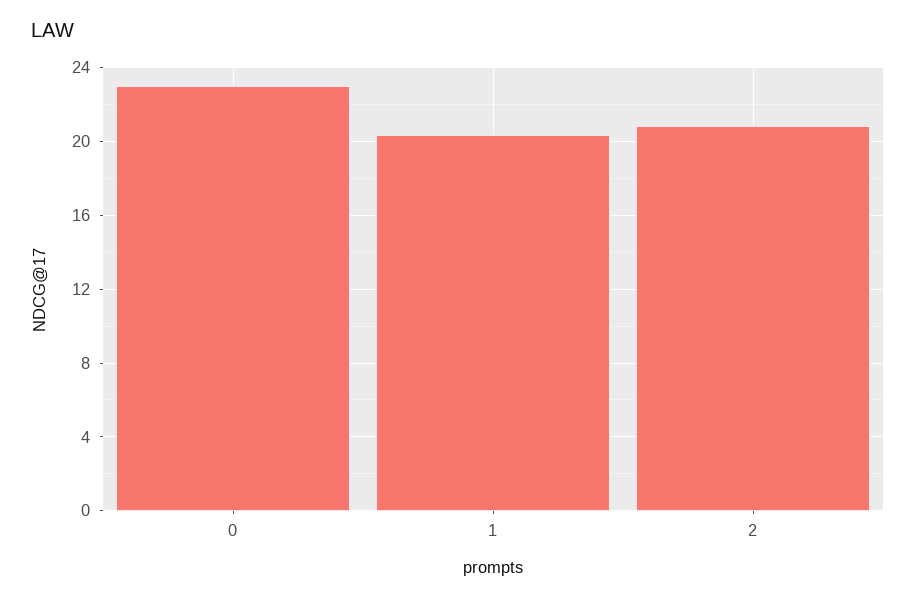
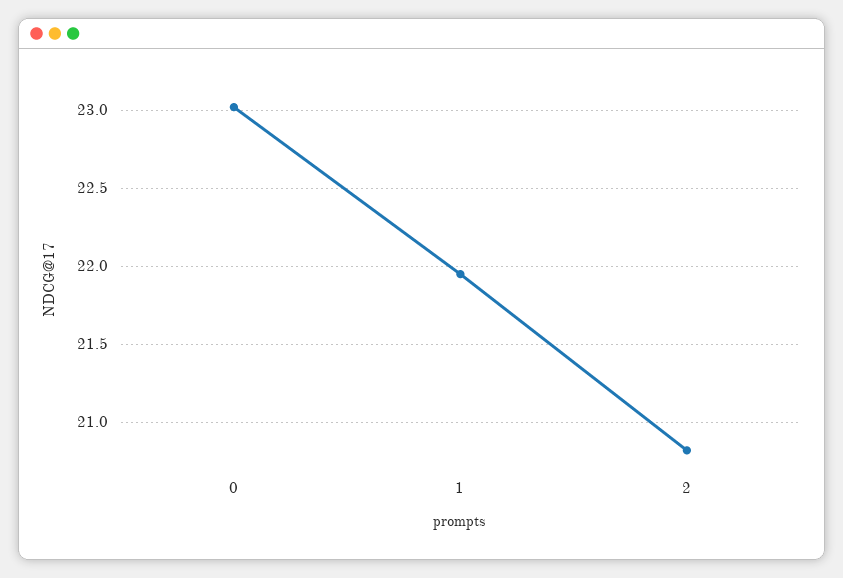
1: 20.5 -> 21.95

